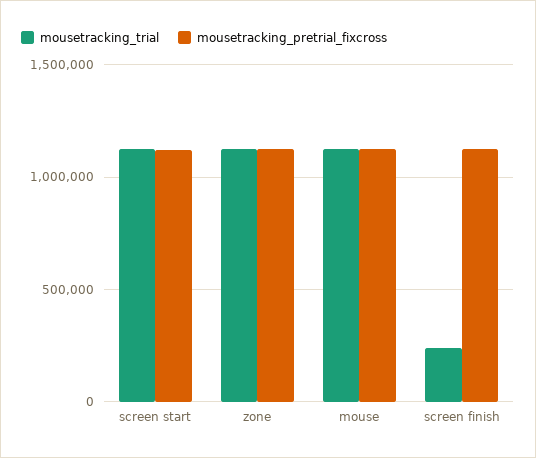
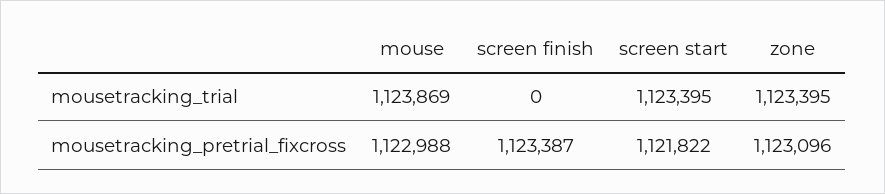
mousetracking_trial, screen finish: 250000 -> 0

